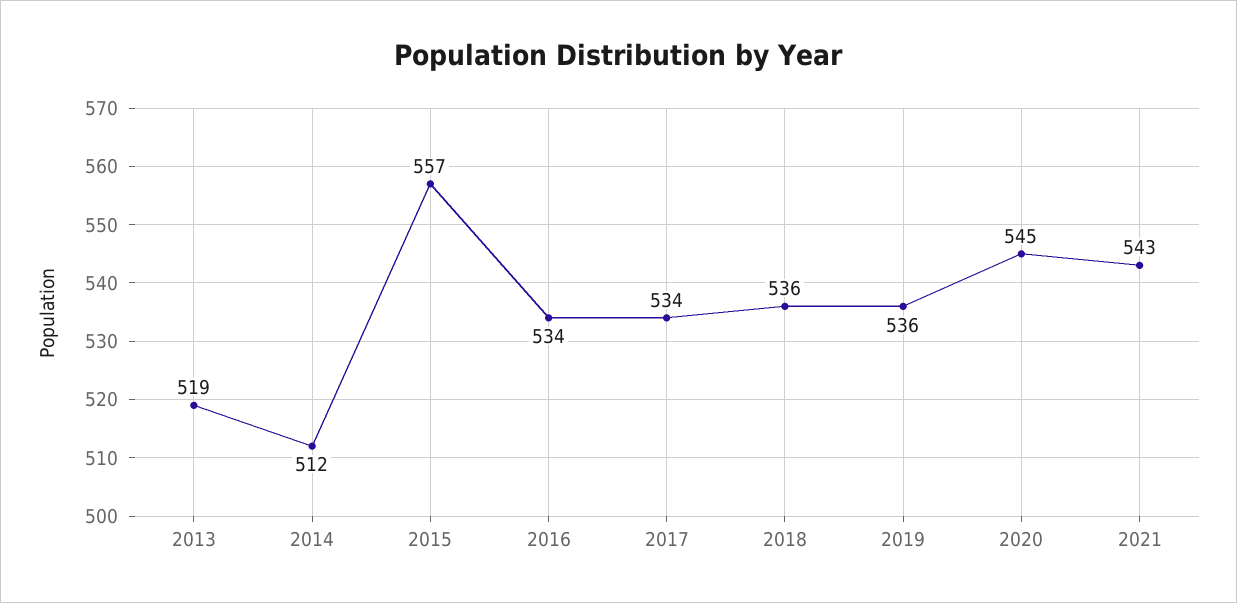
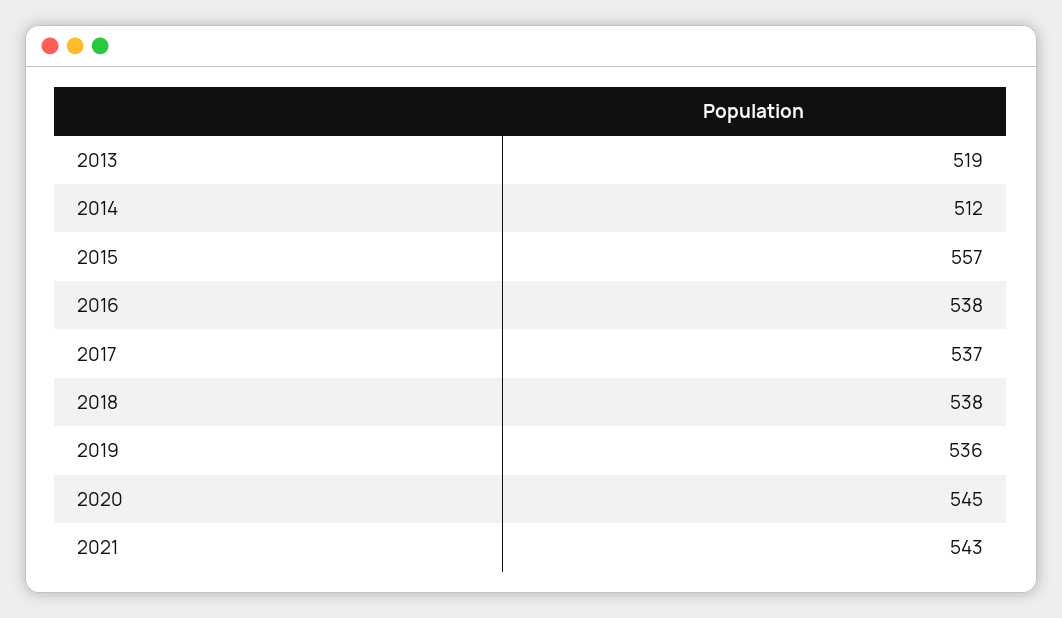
2016: 534 -> 538
2017: 534 -> 537
2018: 536 -> 538

